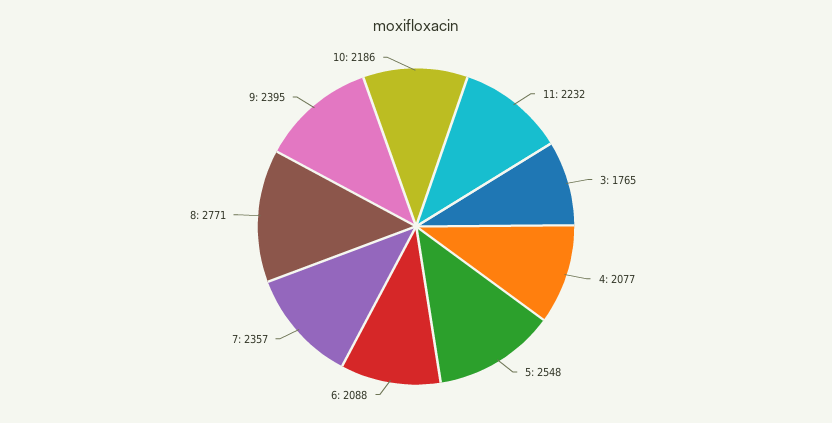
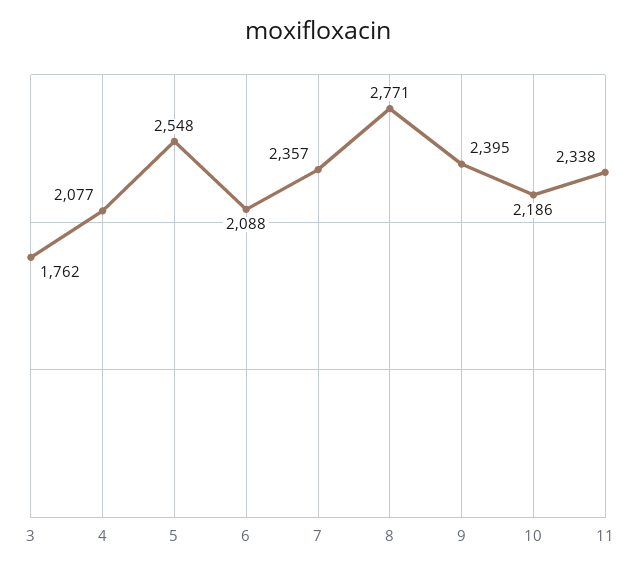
11: 2232 -> 2338
3: 1765 -> 1762

